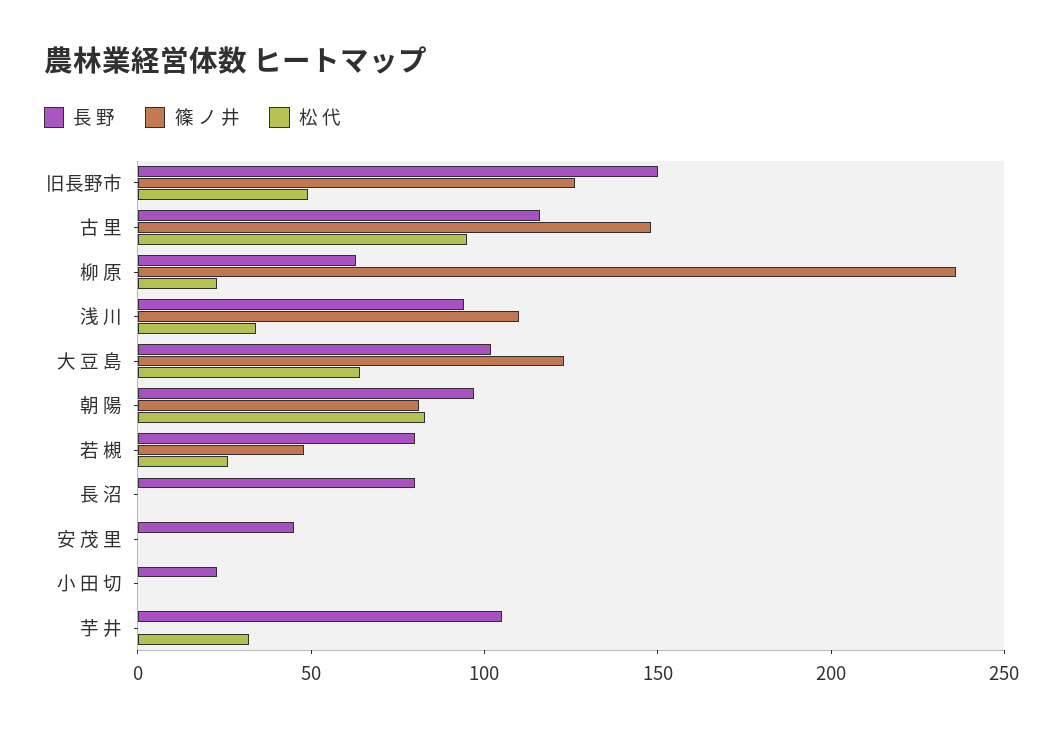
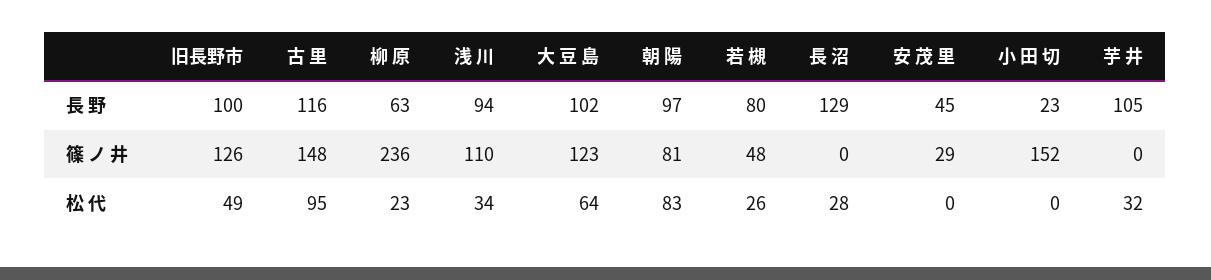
長 野, 旧長野市: 150 -> 100
長 野, 長 沼: 80 -> 129
松 代, 長 沼: 0 -> 28
篠 ノ 井, 安 茂 里: 0 -> 29
篠 ノ 井, 小 田 切: 0 -> 152

